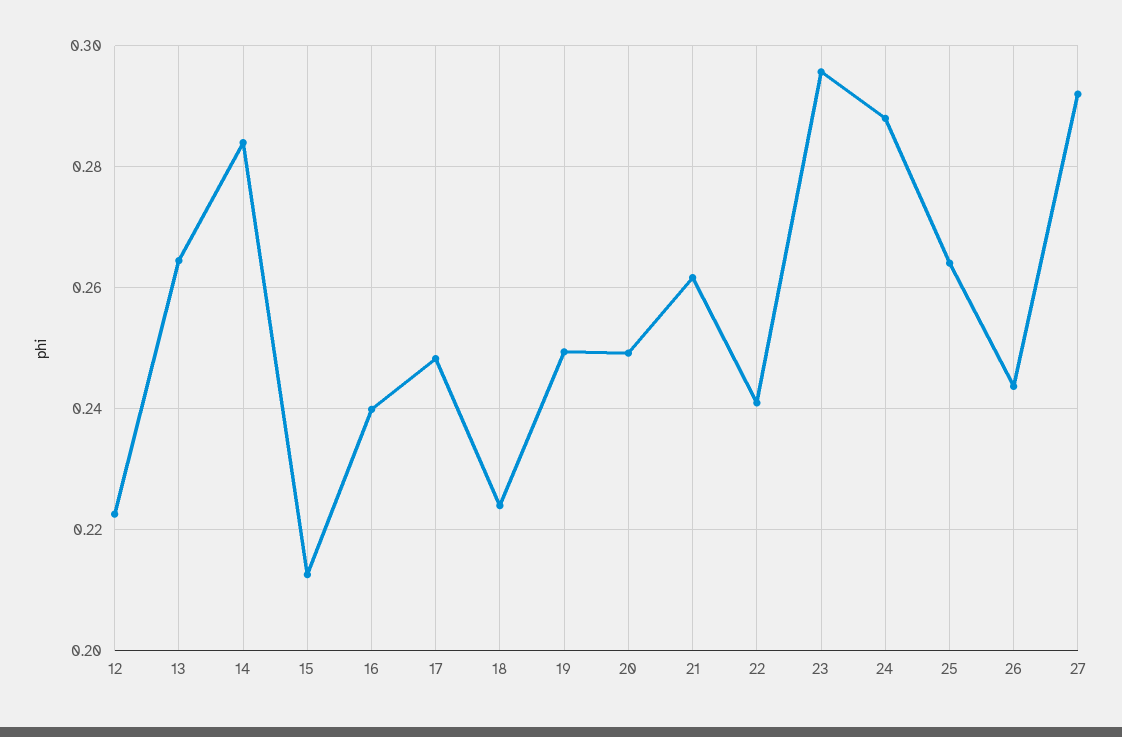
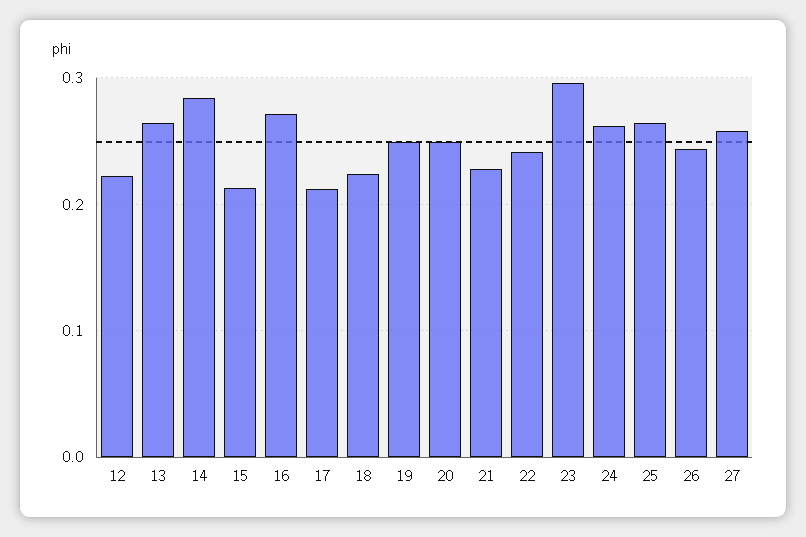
16: 0.24 -> 0.27
17: 0.248 -> 0.21
21: 0.262 -> 0.23
24: 0.288 -> 0.26
27: 0.292 -> 0.26

